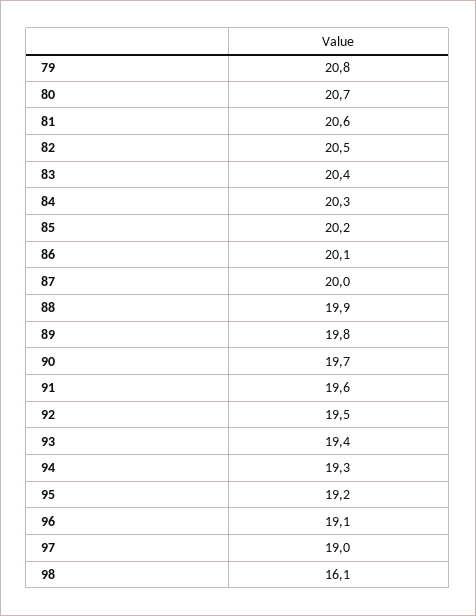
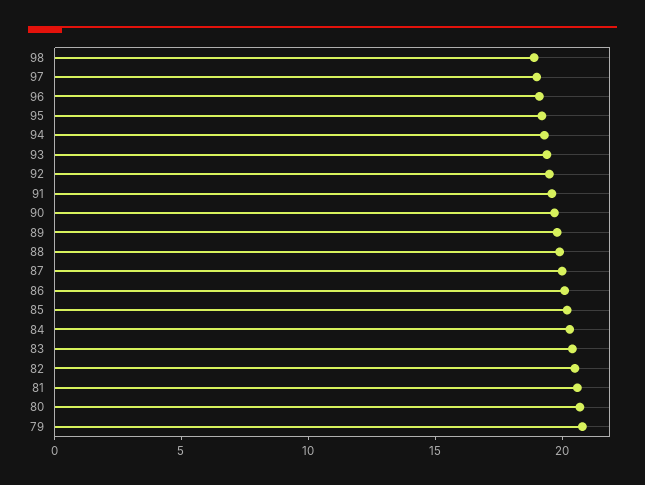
98: 16.1 -> 19

